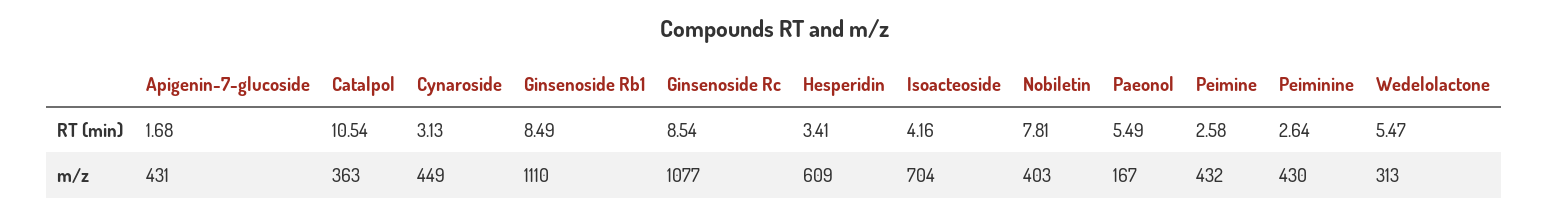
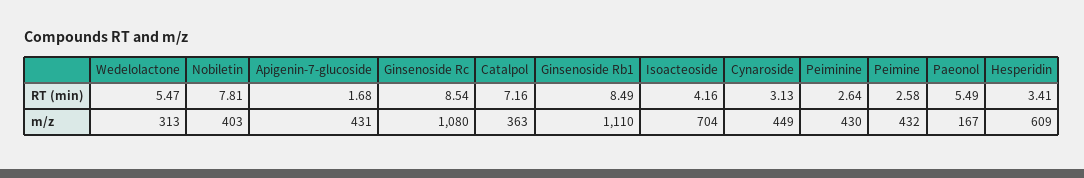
Catalpol, RT (min): 10.54 -> 7.16
Ginsenoside Rc, m/z: 1077 -> 1080

